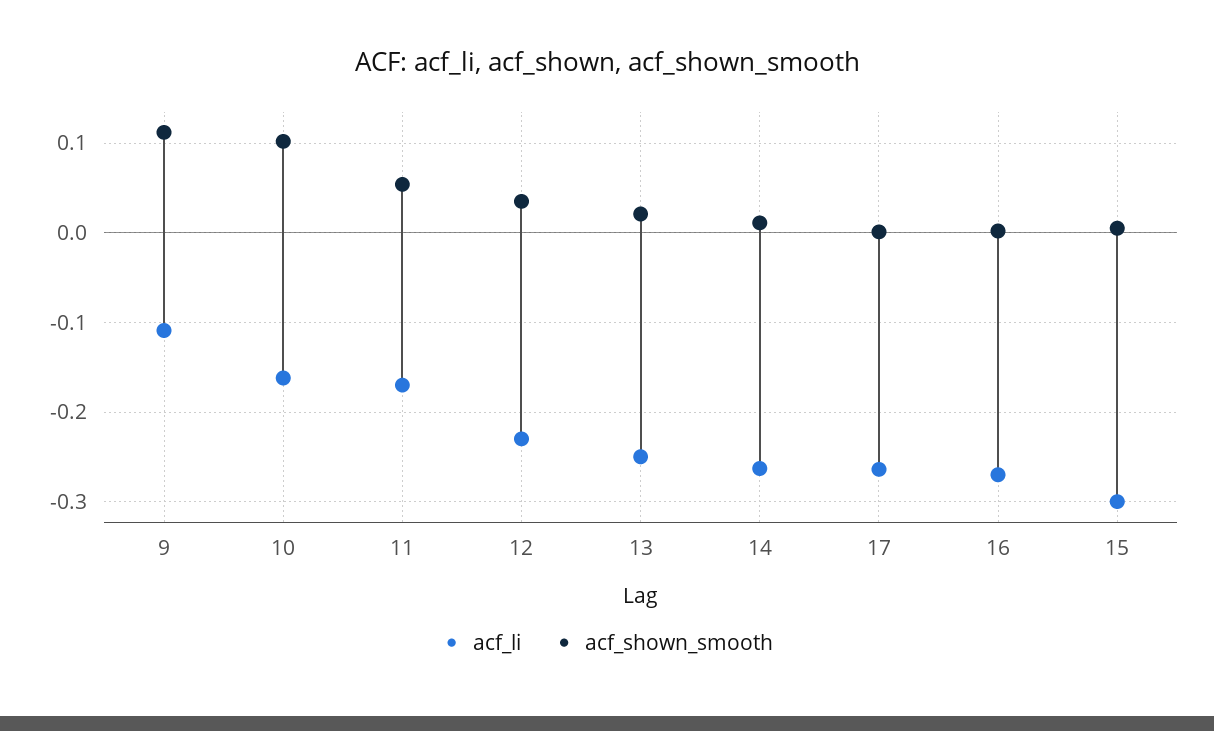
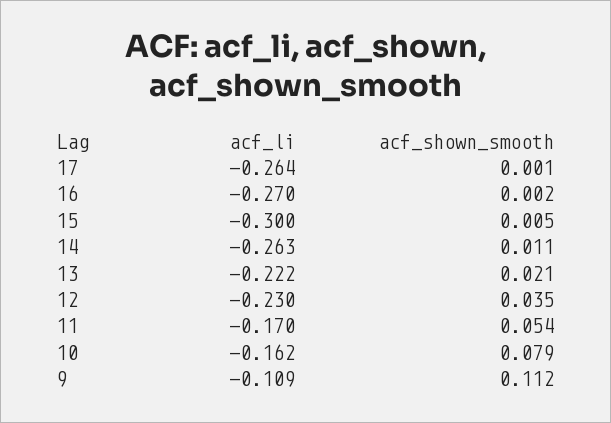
acf_shown_smooth, 10: 0.1 -> 0.079
acf_li, 13: -0.25 -> -0.222

